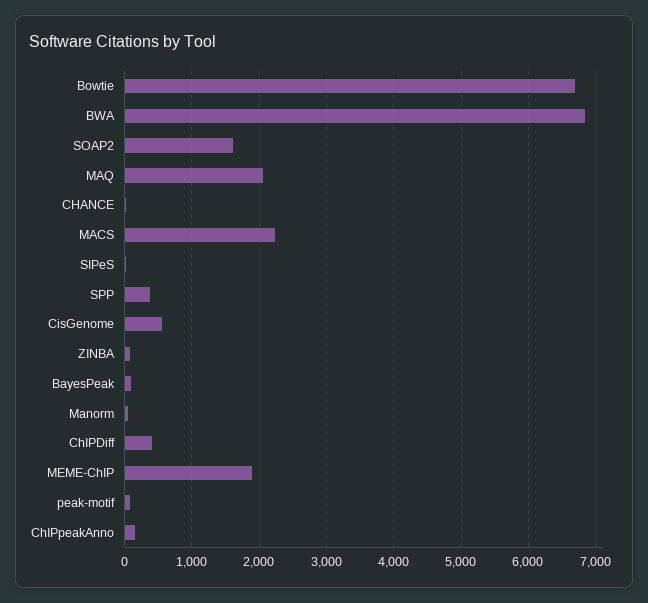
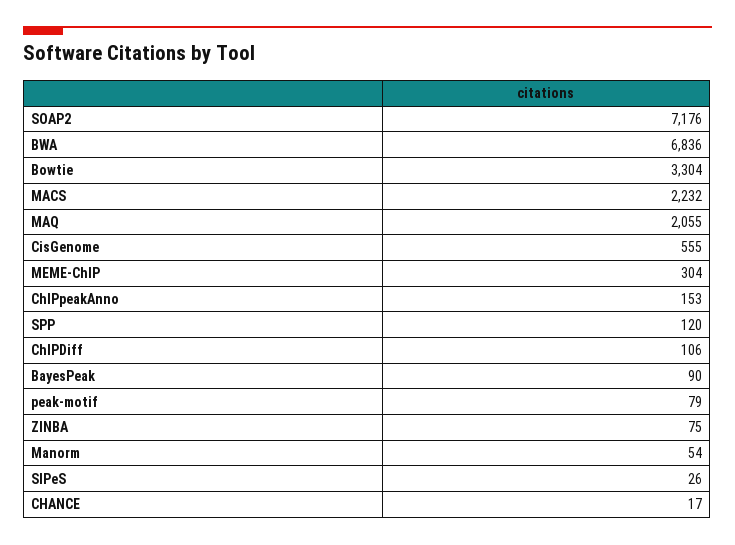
Bowtie: 6700 -> 3304
SOAP2: 1600 -> 7176
SPP: 400 -> 120
ChIPDiff: 400 -> 106
MEME-ChIP: 1900 -> 304

